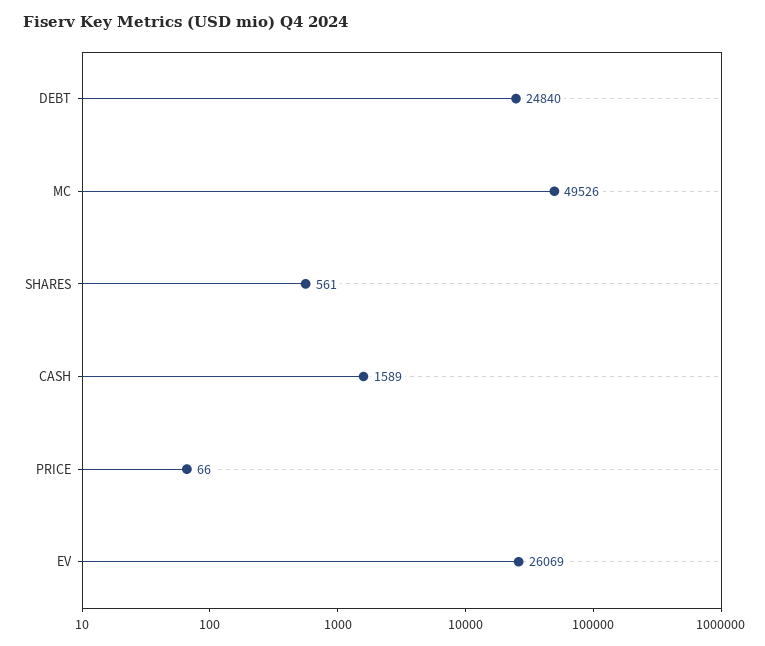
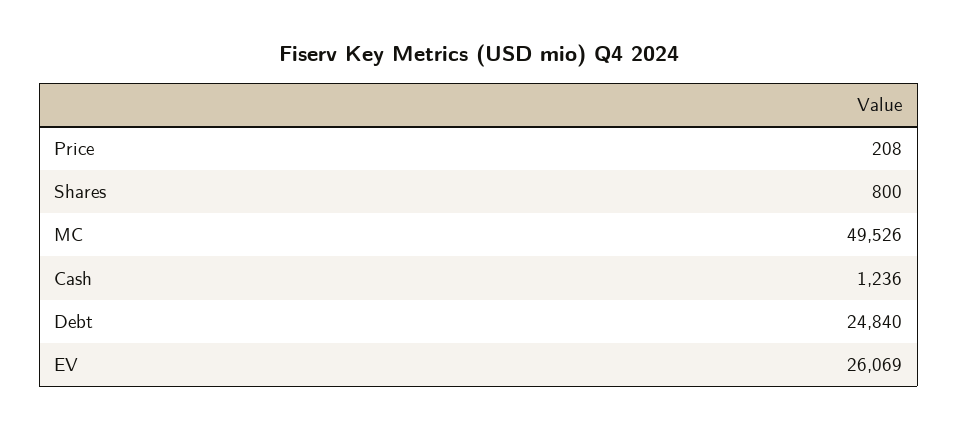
SHARES: 561 -> 800
CASH: 1589 -> 1236
PRICE: 66 -> 208

